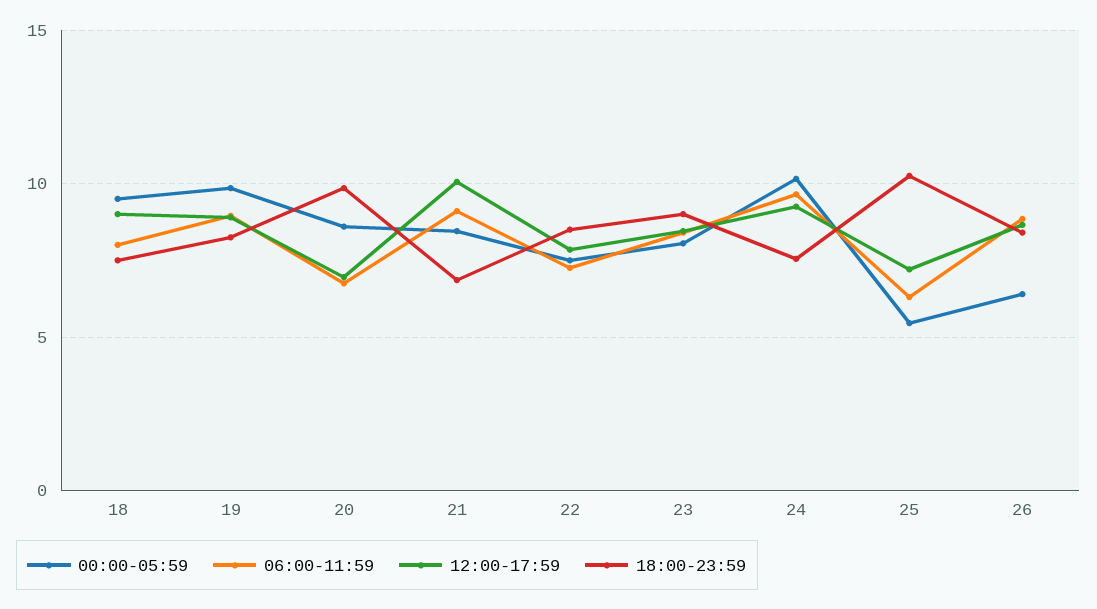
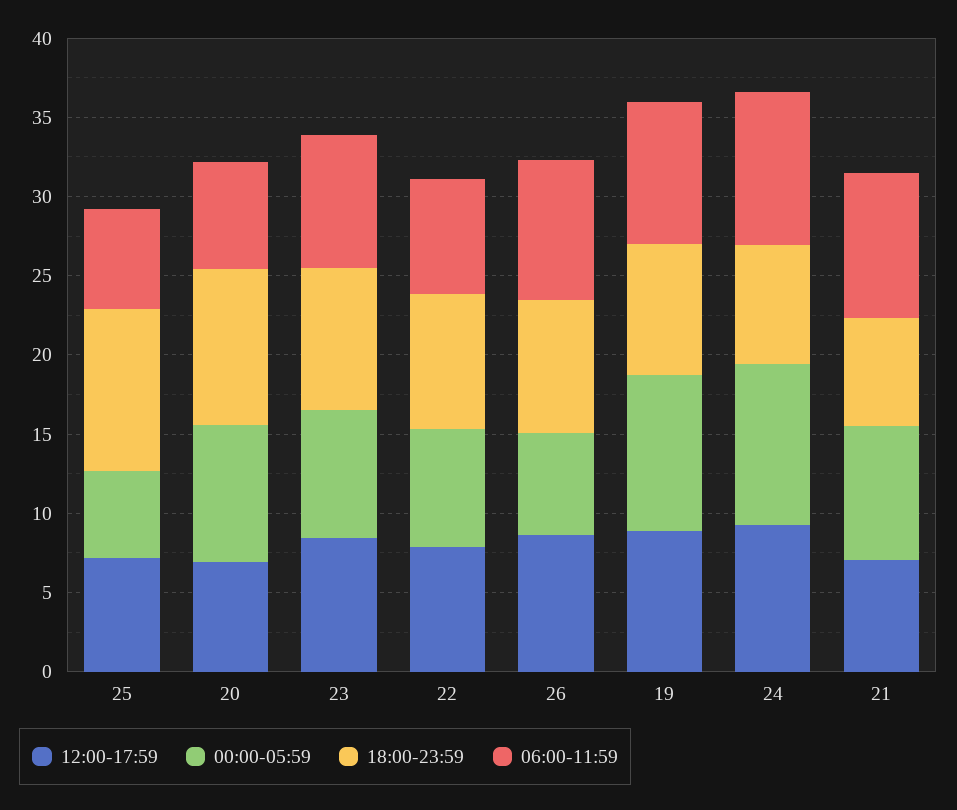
00:00-05:59, 18: 9.5 -> none
06:00-11:59, 18: 8 -> none
12:00-17:59, 18: 9 -> none
18:00-23:59, 18: 7.5 -> none
12:00-17:59, 21: 10 -> 7

